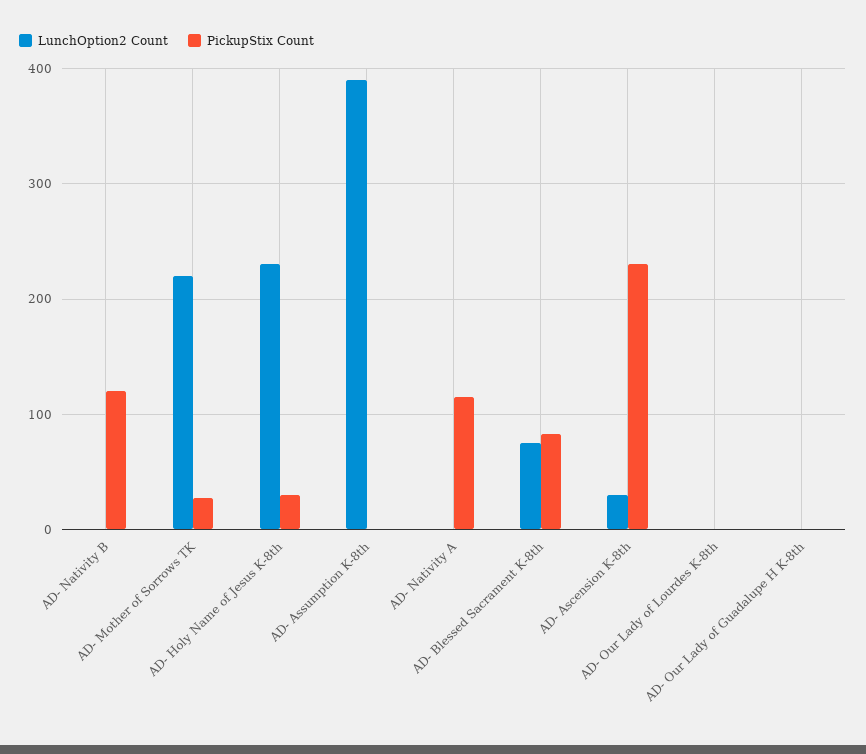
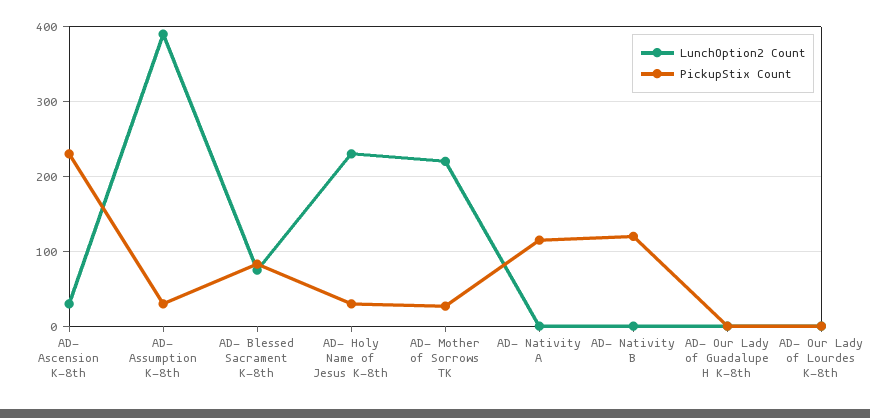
PickupStix Count, AD- Assumption K-8th: 0 -> 30

